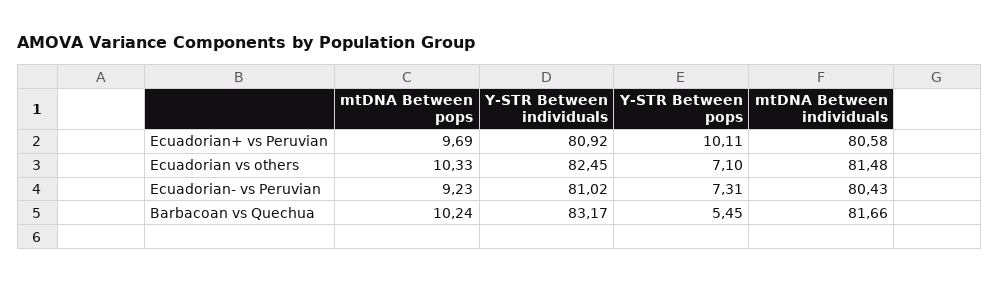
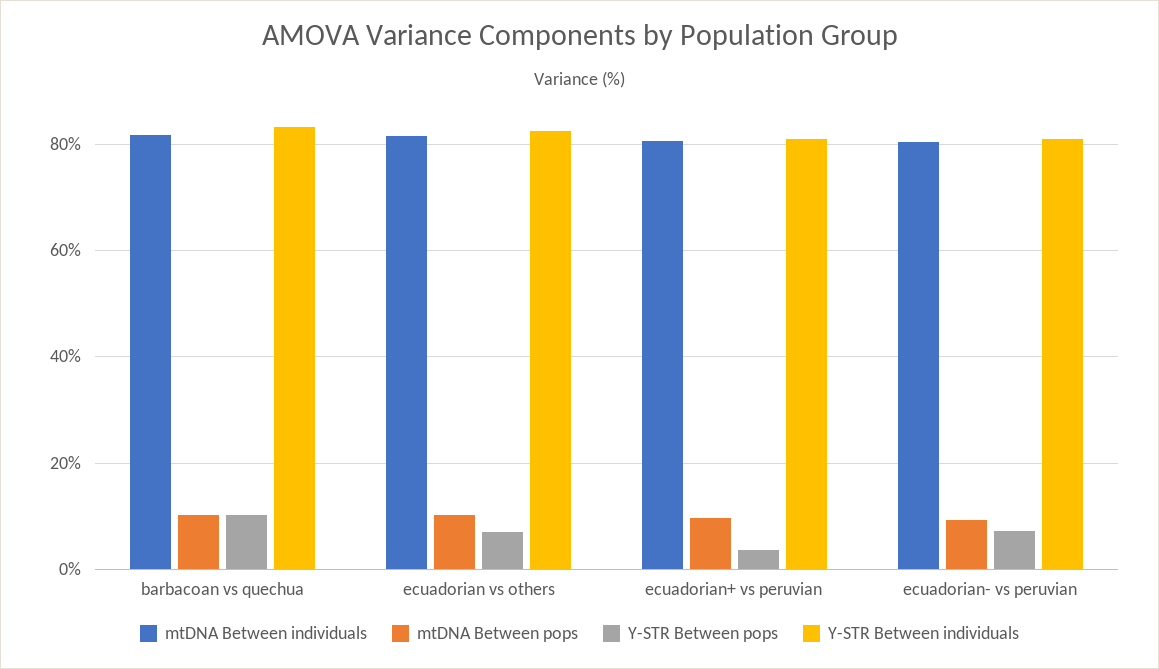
Y-STR Between pops, Ecuadorian+ vs Peruvian: 10.11 -> 4
Y-STR Between pops, Barbacoan vs Quechua: 5.45 -> 10

